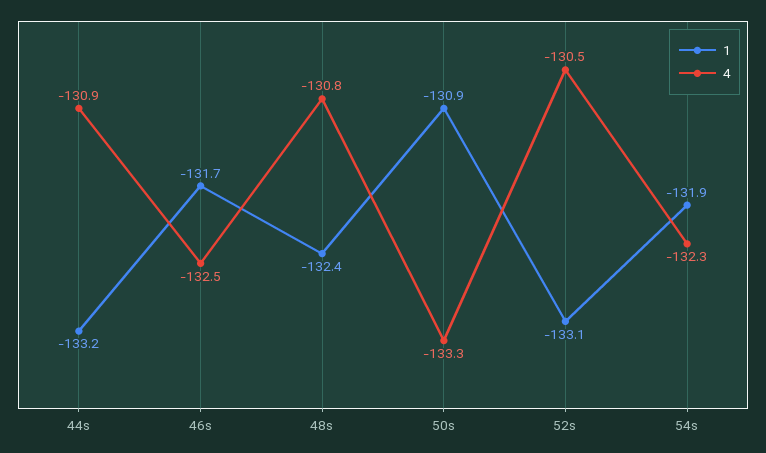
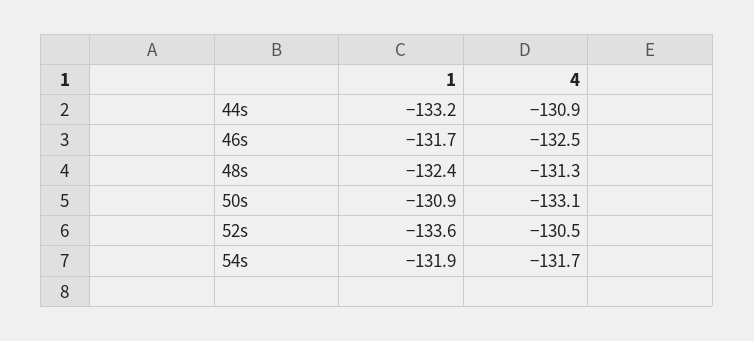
4, 48s: -130.8 -> -131.3
4, 50s: -133.3 -> -133.1
1, 52s: -133.1 -> -133.6
4, 54s: -132.3 -> -131.7

